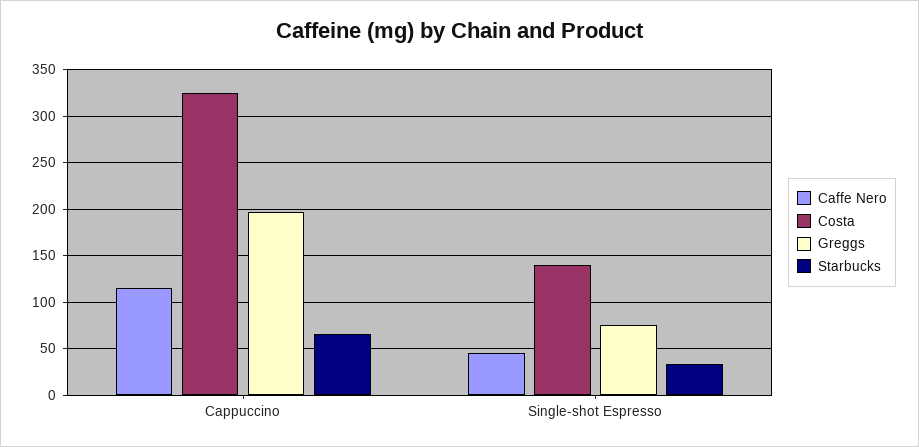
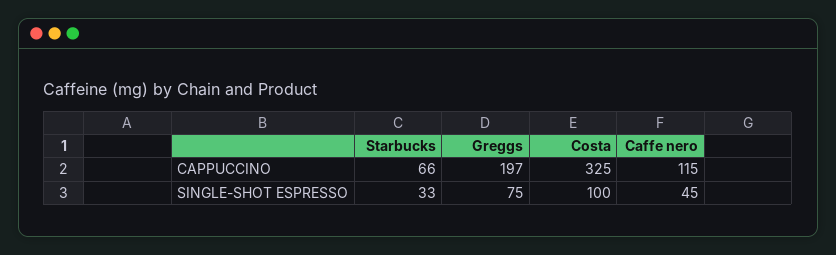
Costa, Single-shot Espresso: 140 -> 100

